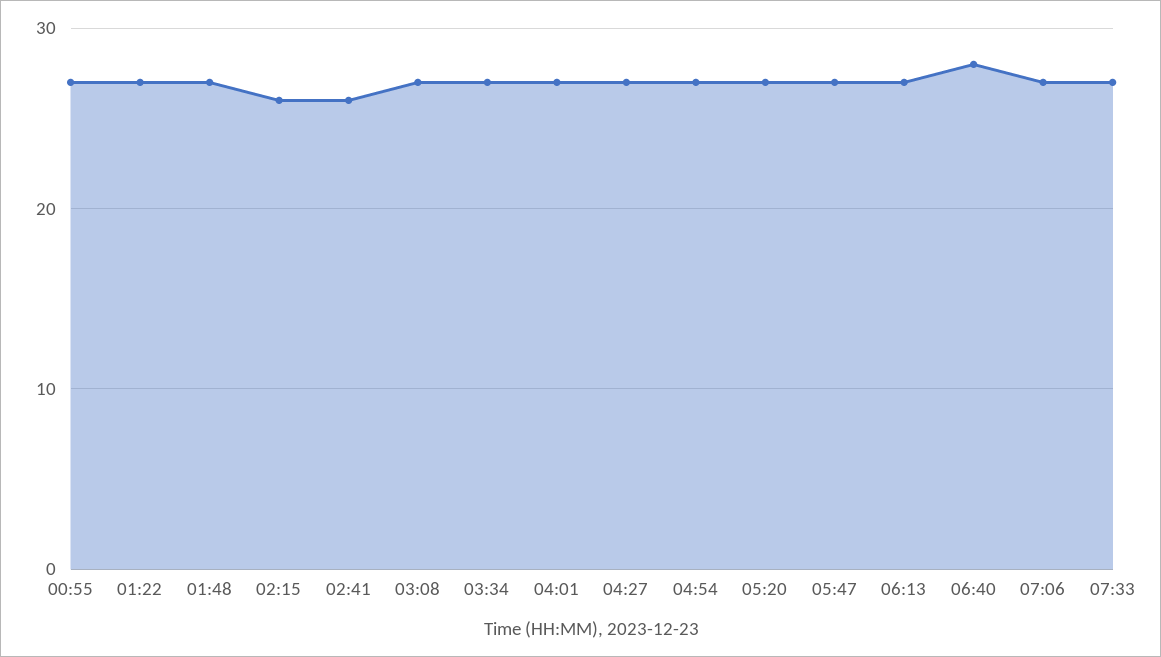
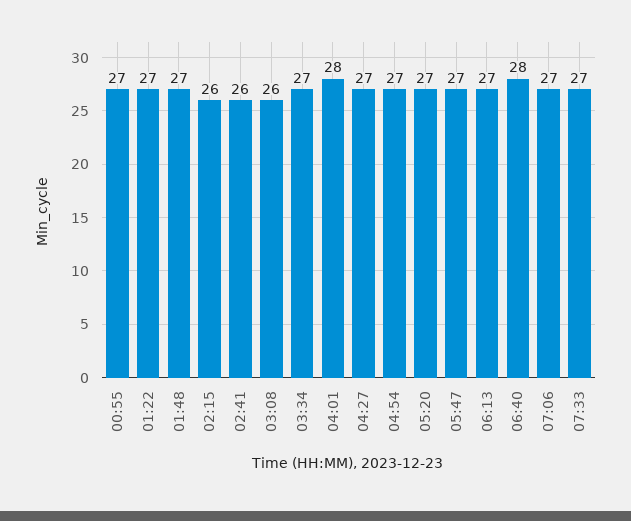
03:08: 27 -> 26
04:01: 27 -> 28

